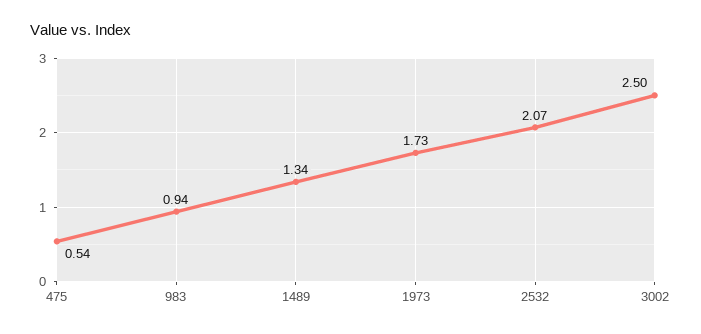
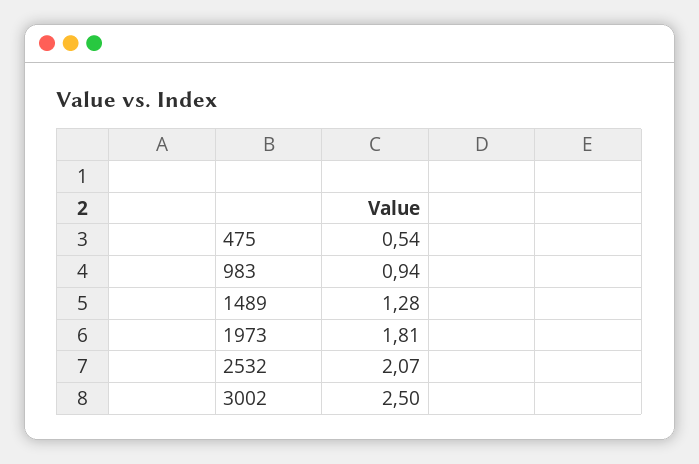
1489: 1.34 -> 1.28
1973: 1.73 -> 1.81

